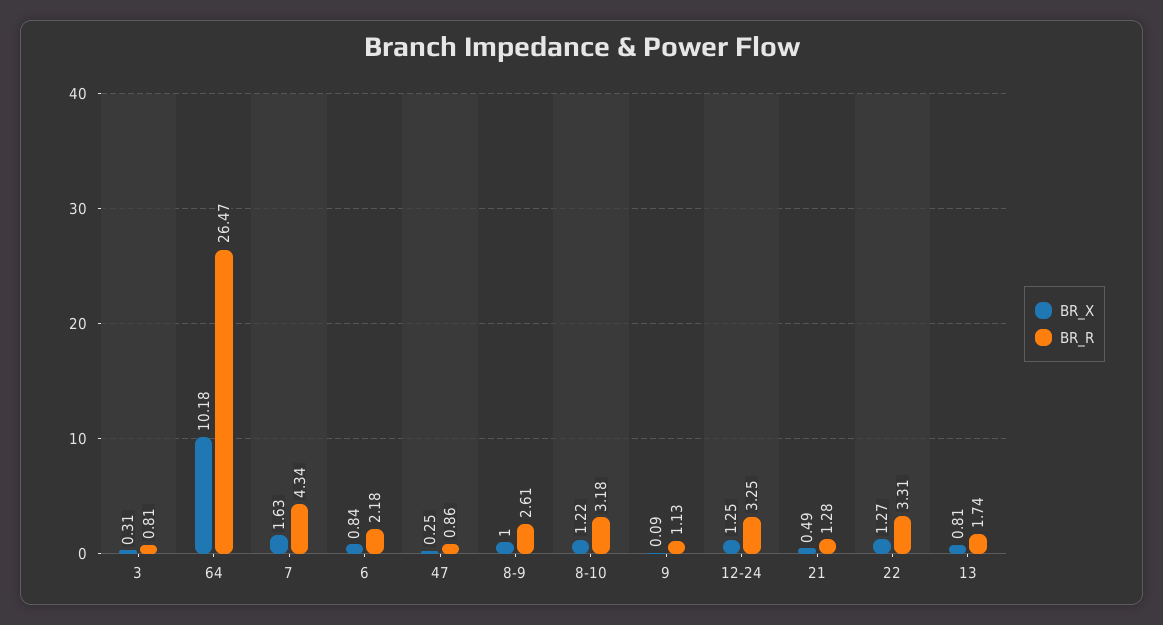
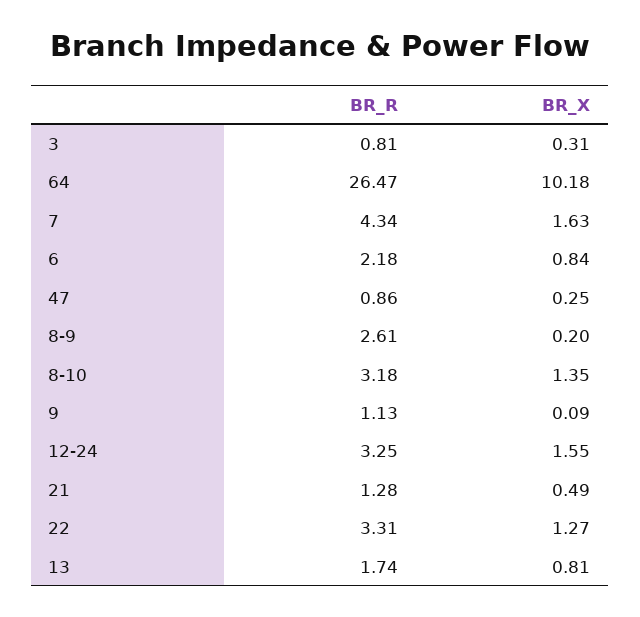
BR_X, 8-9: 1 -> 0.2
BR_X, 8-10: 1.22 -> 1.35
BR_X, 12-24: 1.25 -> 1.55

